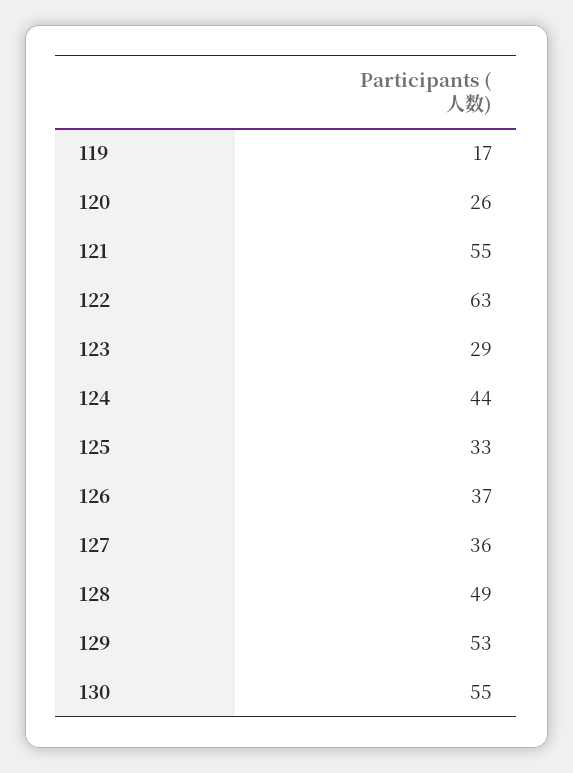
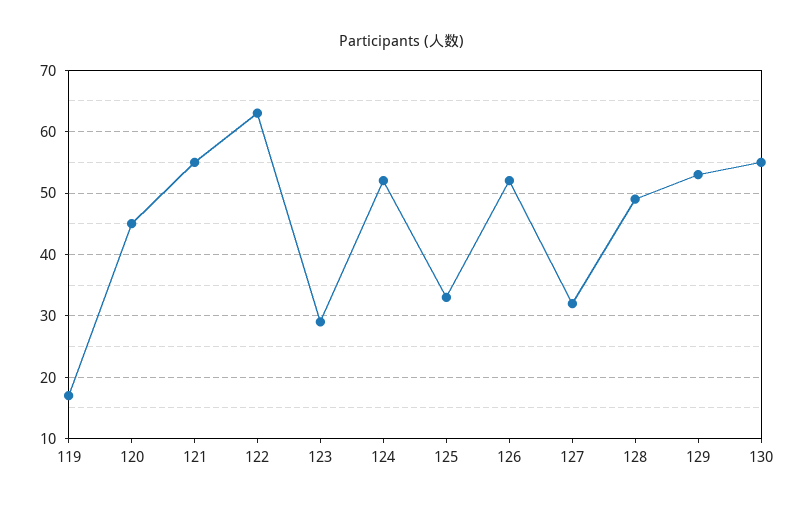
120: 26 -> 45
124: 44 -> 52
126: 37 -> 52
127: 36 -> 32

